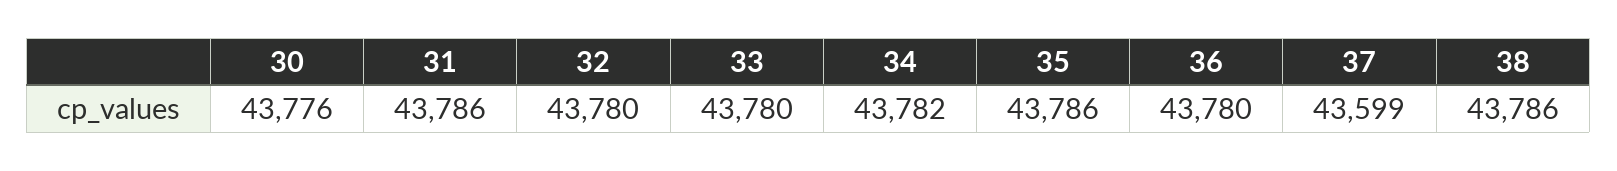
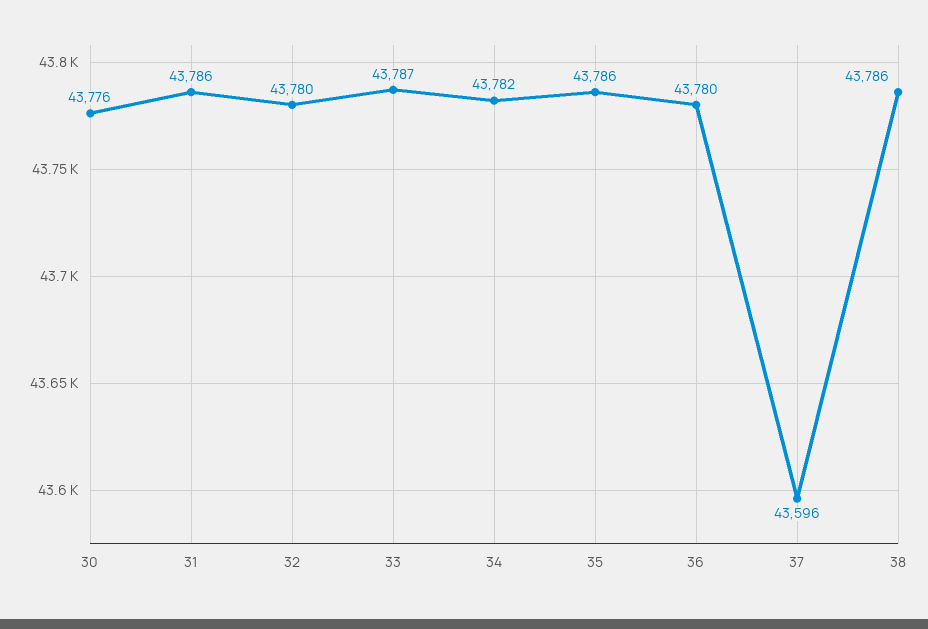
33: 43780 -> 43787
37: 43599 -> 43596

